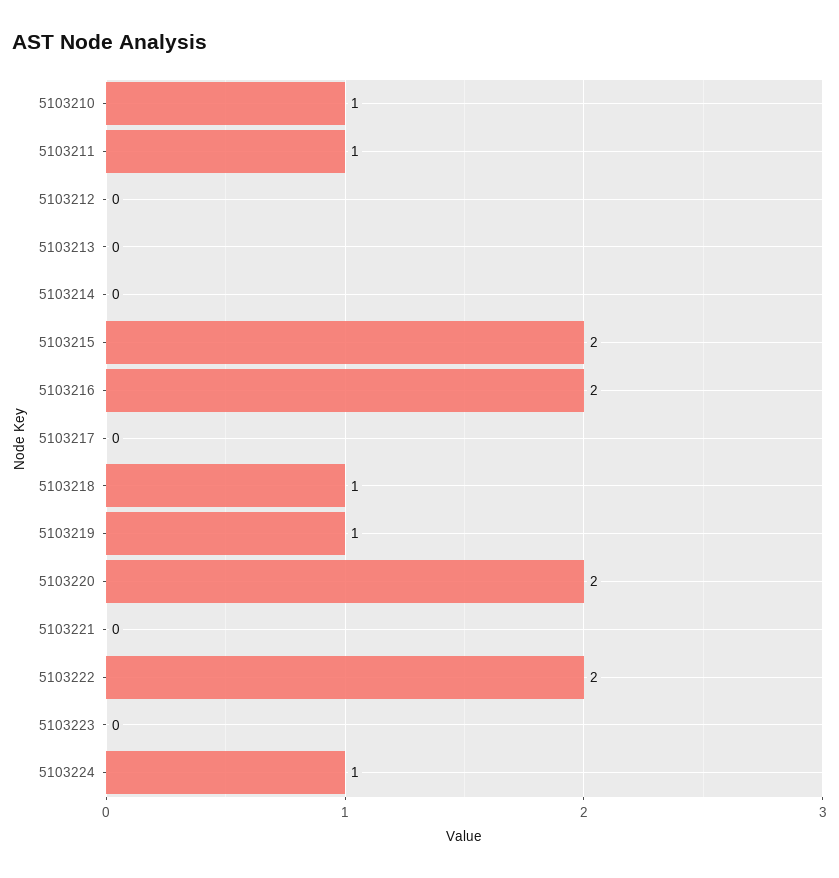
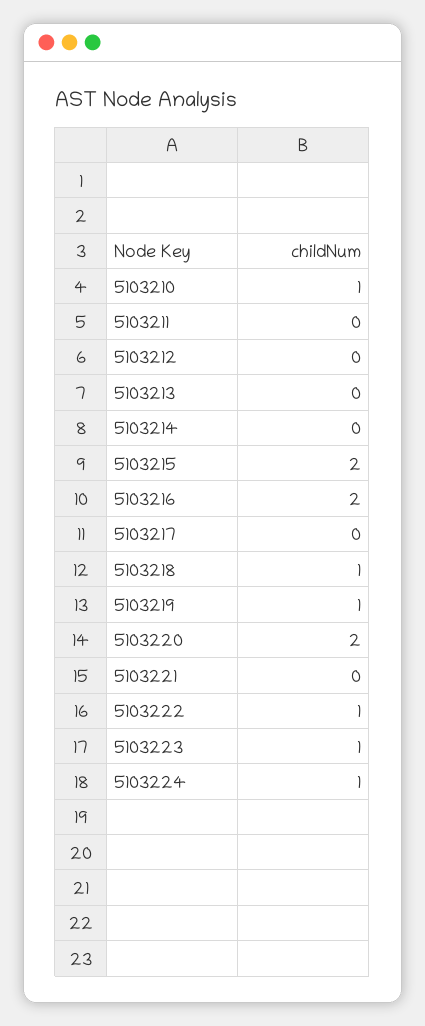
5103211: 1 -> 0
5103222: 2 -> 1
5103223: 0 -> 1

